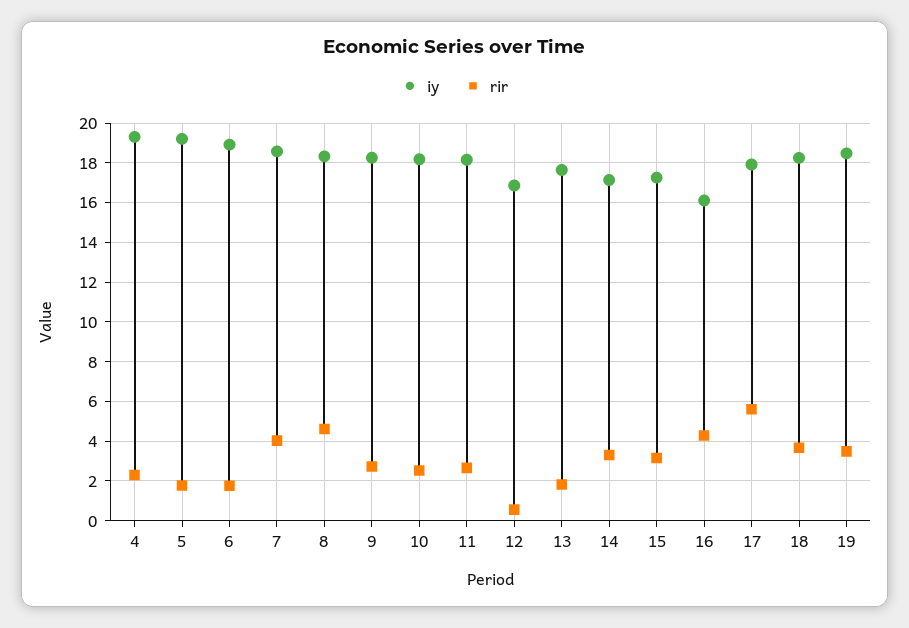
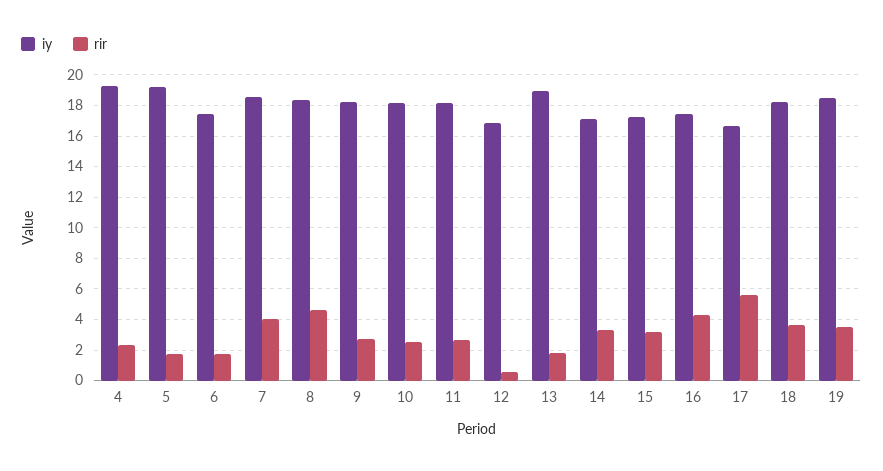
iy, 6: 19 -> 17.5
iy, 13: 17.5 -> 19
iy, 16: 16 -> 17.5
iy, 17: 18 -> 16.5

